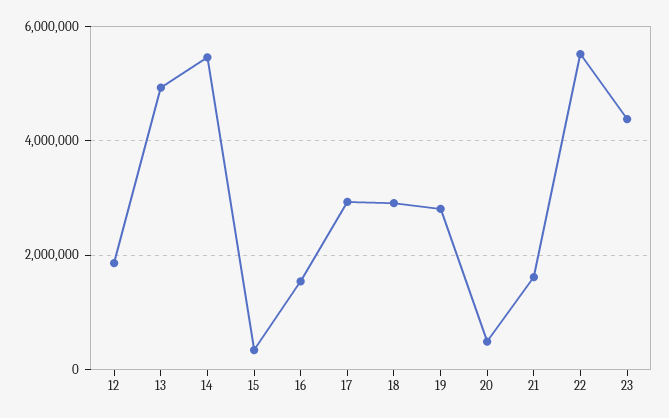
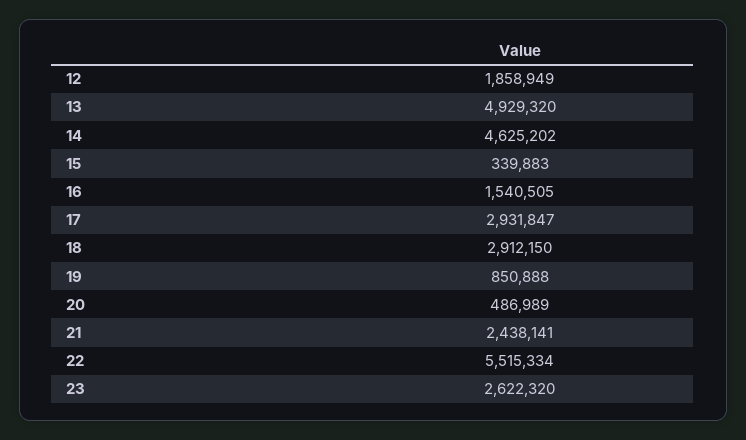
14: 5400000 -> 4625202
19: 2800000 -> 850888
21: 1600000 -> 2438141
23: 4400000 -> 2622320

